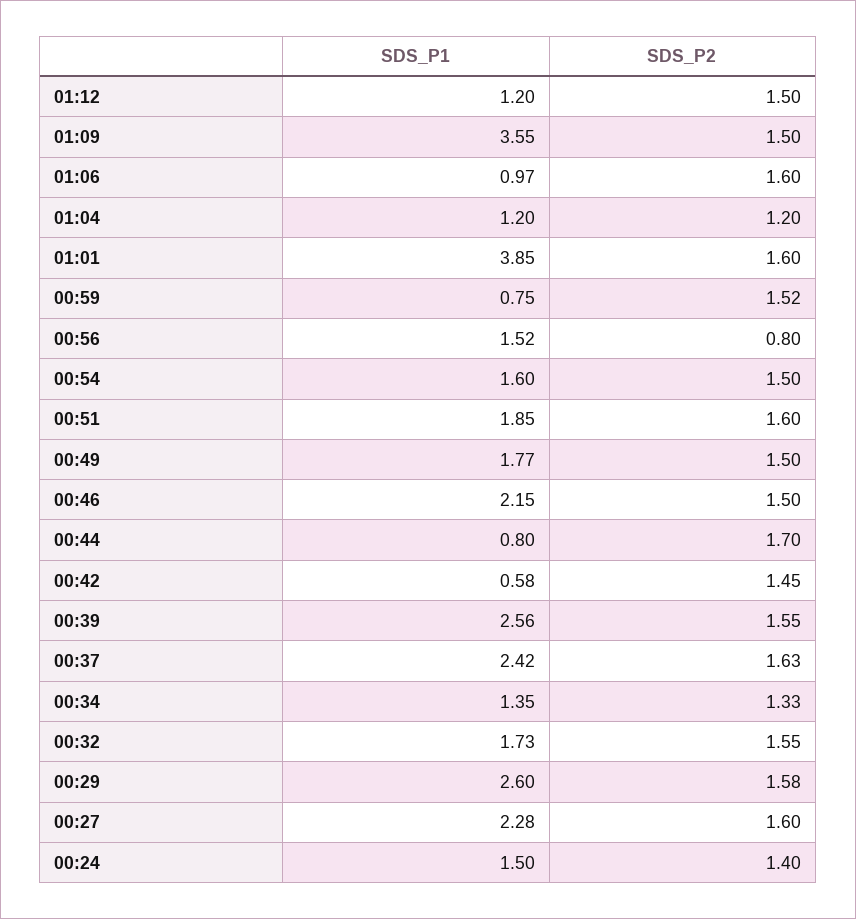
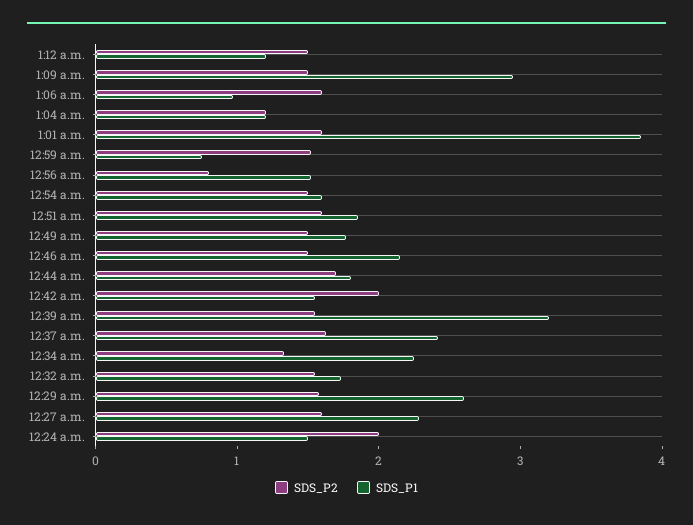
SDS_P1, 01:09: 3.55 -> 3
SDS_P1, 00:44: 0.8 -> 1.8
SDS_P1, 00:42: 0.58 -> 1.6
SDS_P2, 00:42: 1.45 -> 2
SDS_P1, 00:39: 2.56 -> 3.2
SDS_P1, 00:34: 1.35 -> 2.2
SDS_P2, 00:24: 1.4 -> 2

